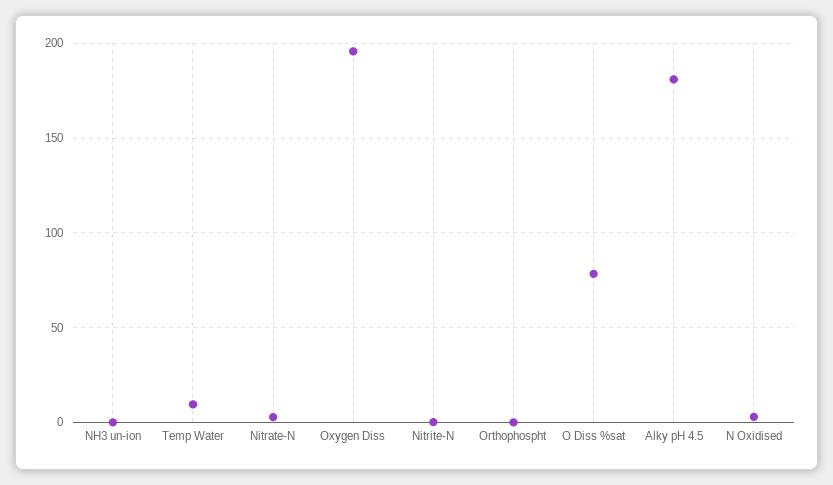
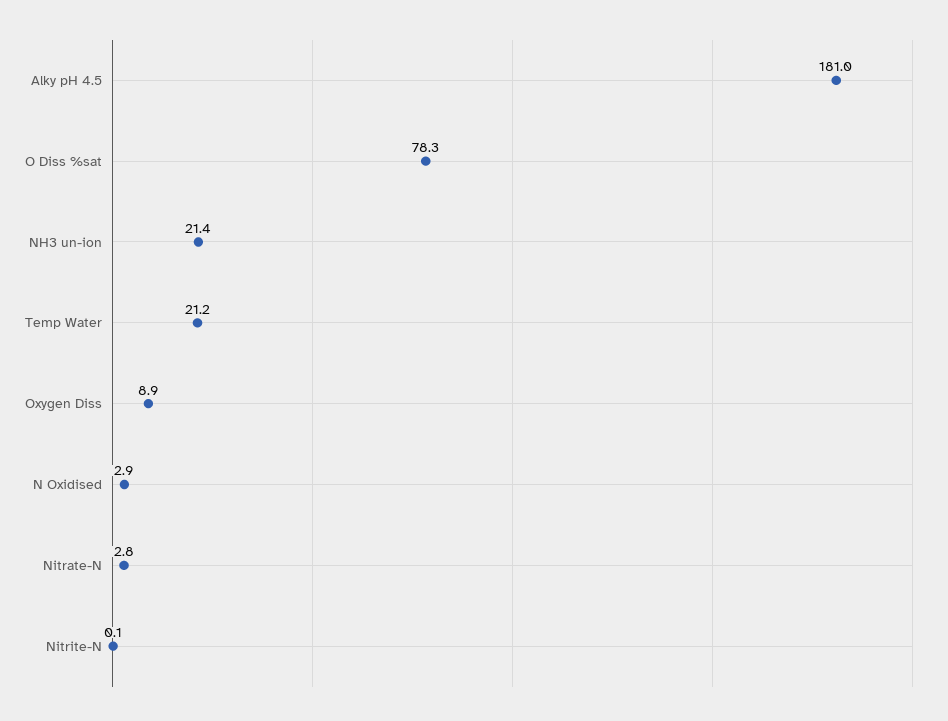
NH3 un-ion: 0 -> 21.4
Temp Water: 10 -> 21.2
Oxygen Diss: 195 -> 8.9
Orthophospht: 0 -> none

